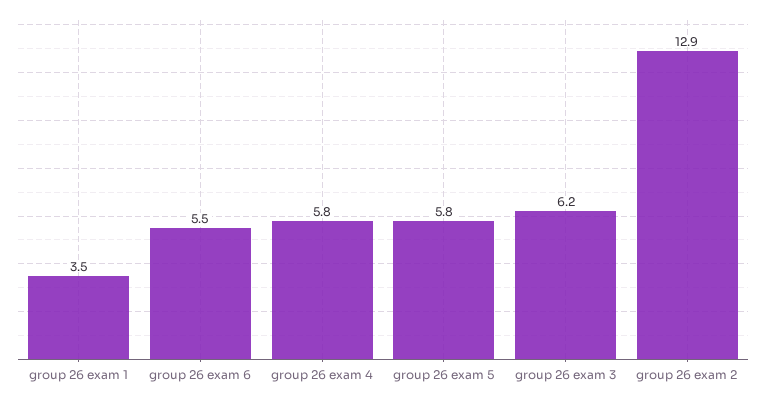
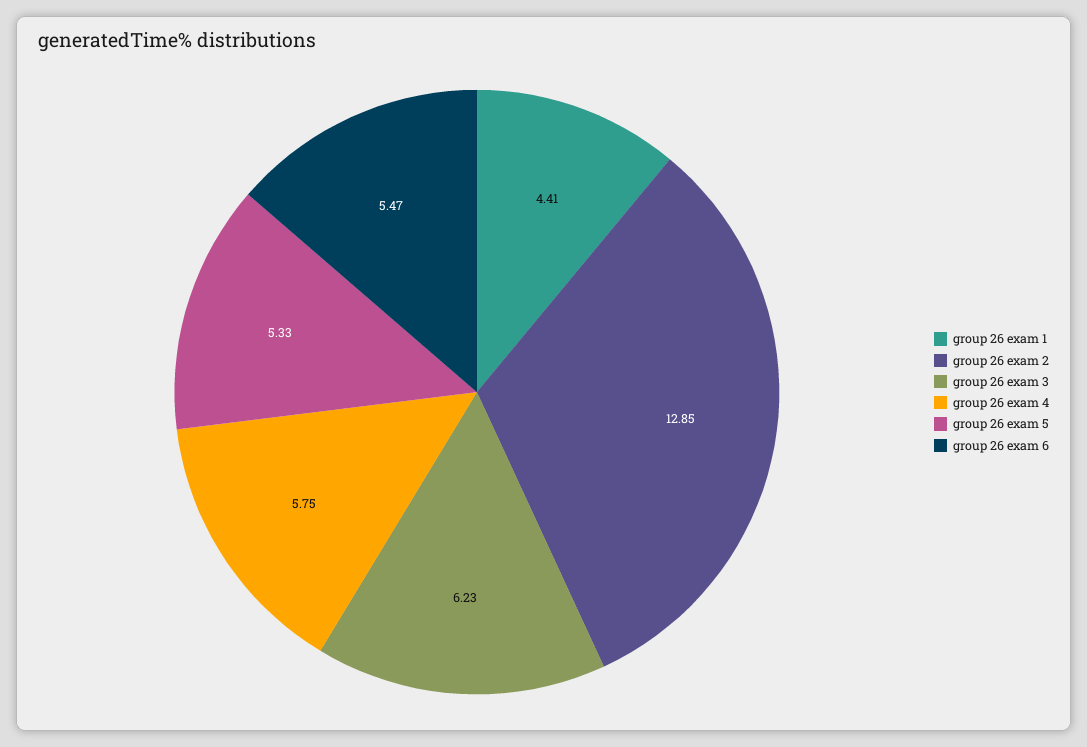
group 26 exam 1: 3.5 -> 4.41
group 26 exam 5: 5.8 -> 5.33

